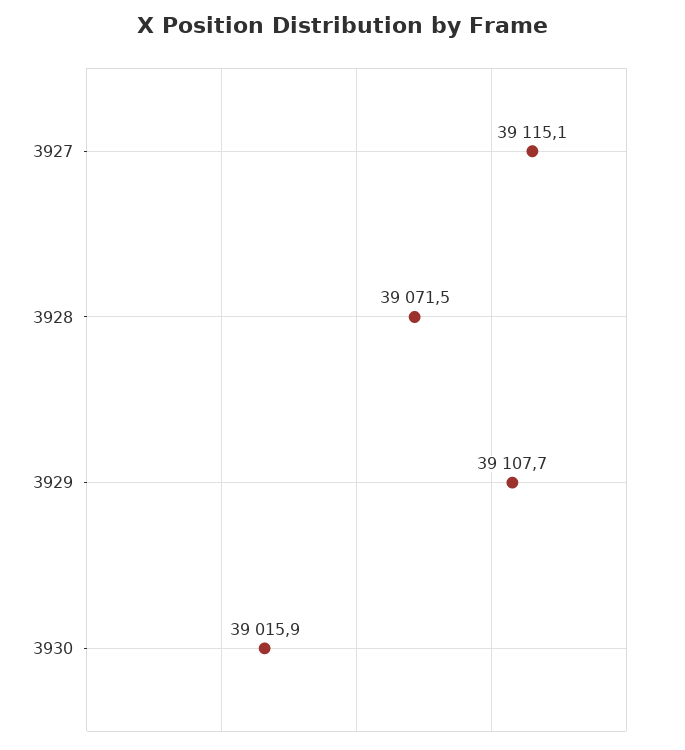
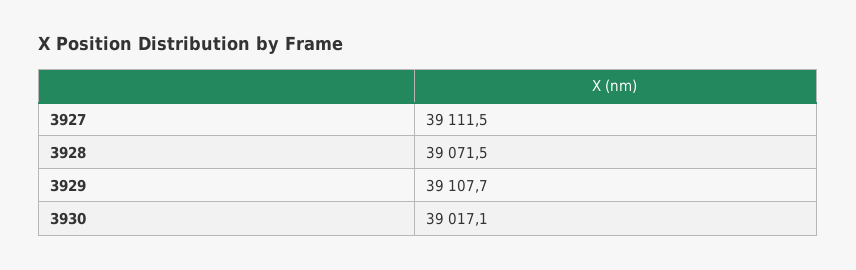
3927: 39115.1 -> 39111.5
3930: 39015.9 -> 39017.1

